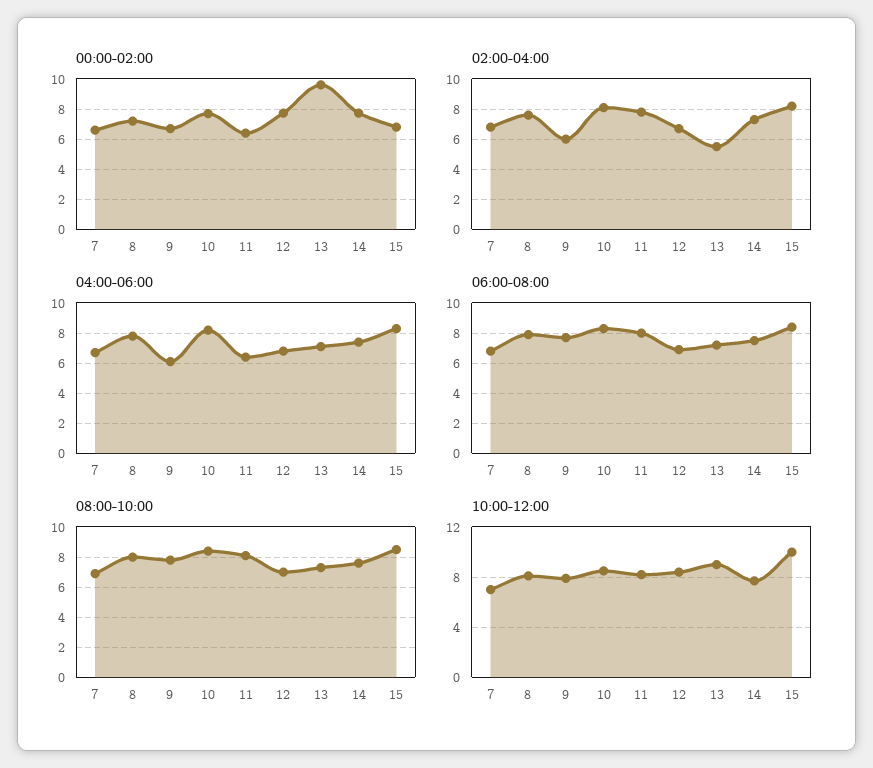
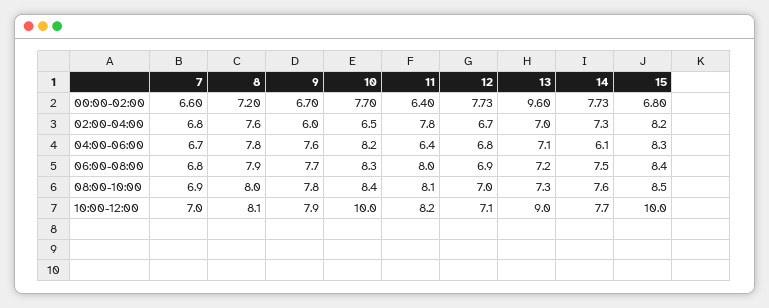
02:00-04:00, 10: 8 -> 6.5
02:00-04:00, 13: 5.5 -> 7
04:00-06:00, 9: 6 -> 7.6
04:00-06:00, 14: 7.5 -> 6.1
10:00-12:00, 10: 8.5 -> 10
10:00-12:00, 12: 8.5 -> 7.1

